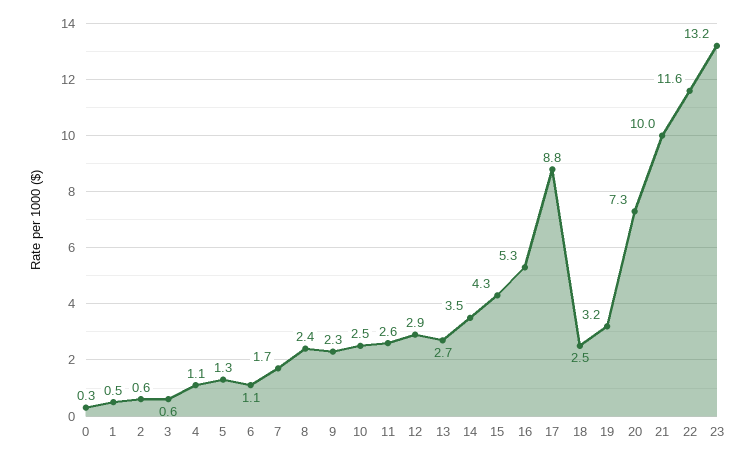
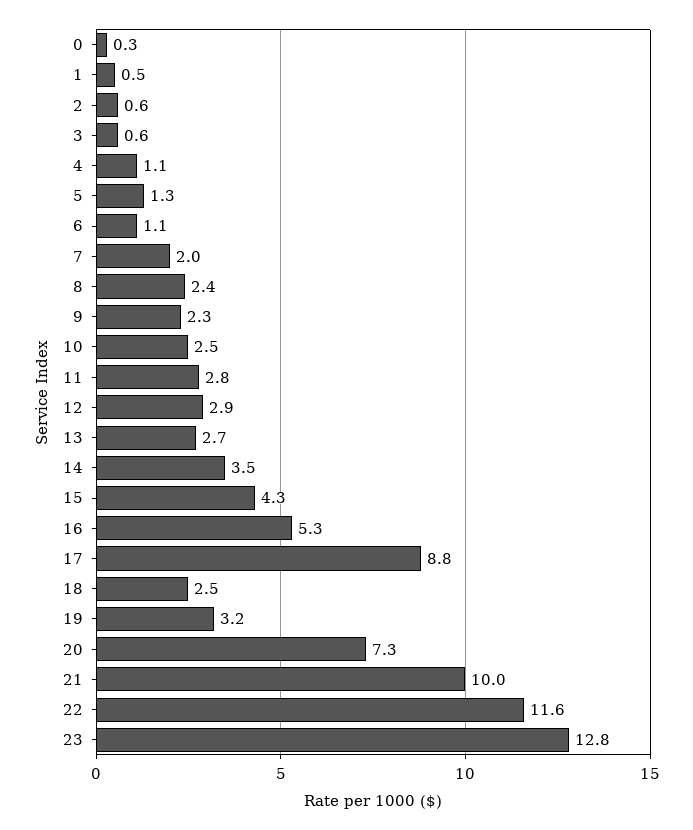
7: 1.7 -> 2
11: 2.6 -> 2.8
23: 13.2 -> 12.8

